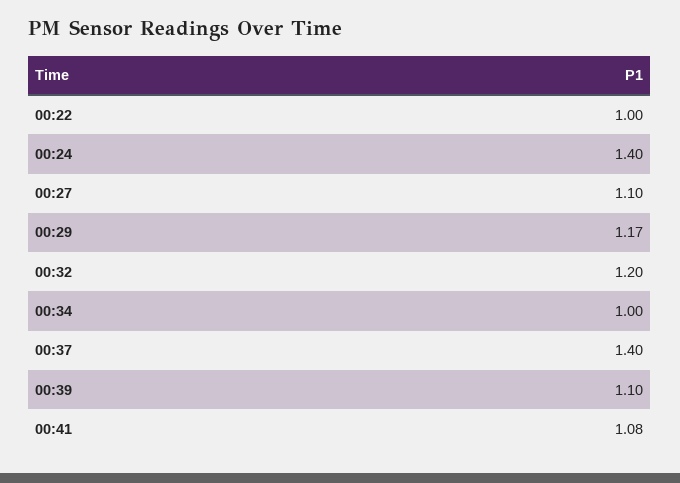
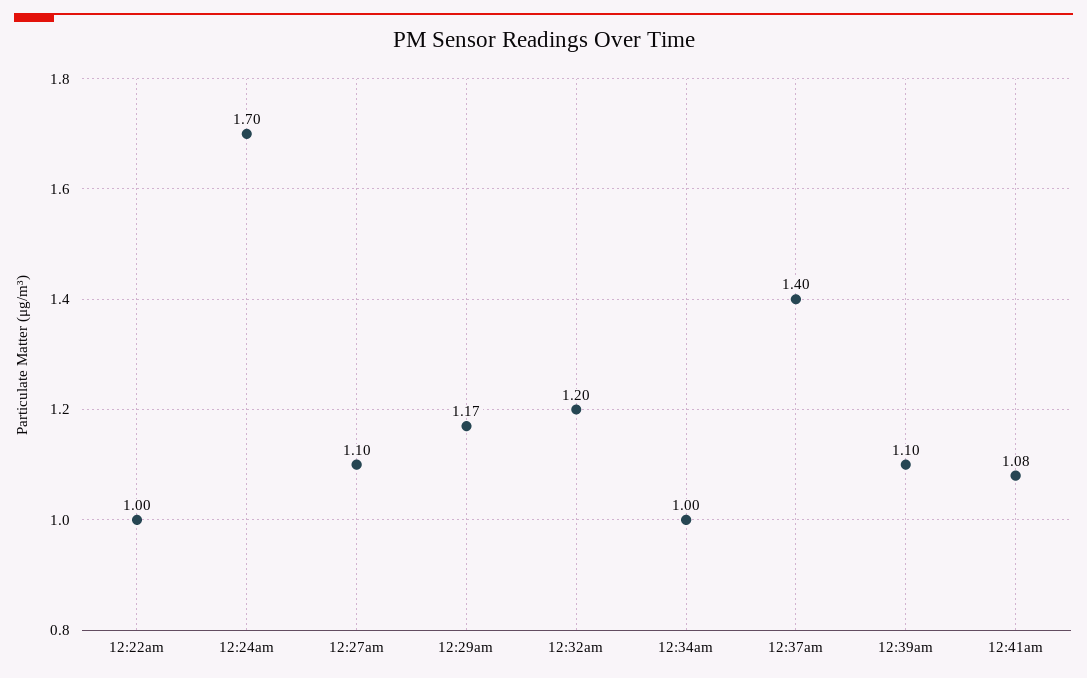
00:24: 1.4 -> 1.7

